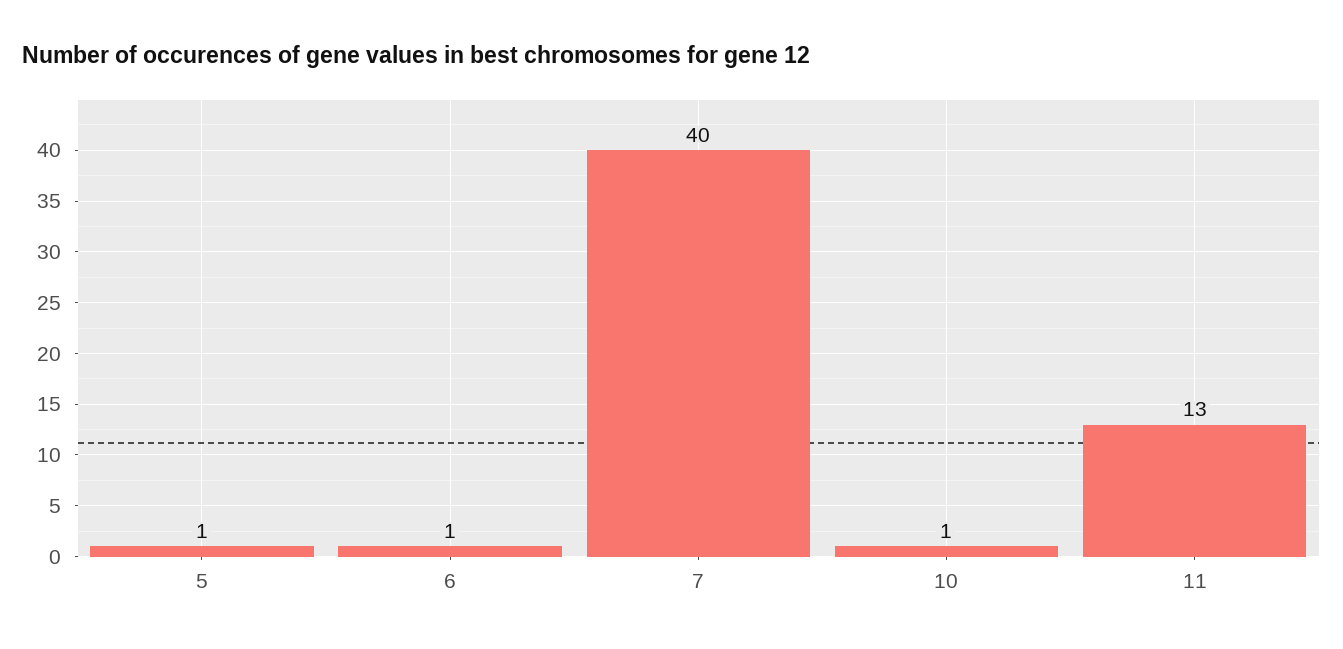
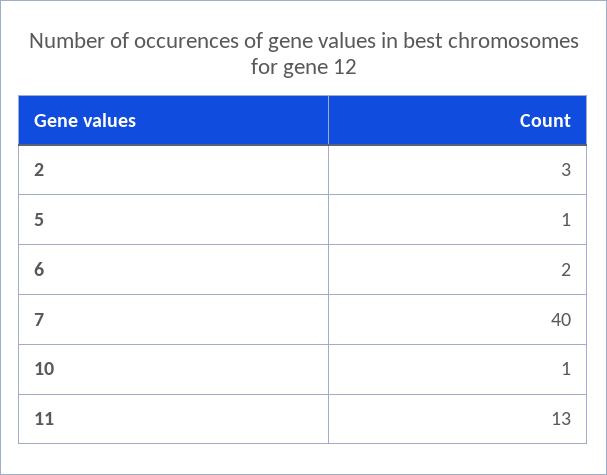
6: 1 -> 2
2: none -> 3

